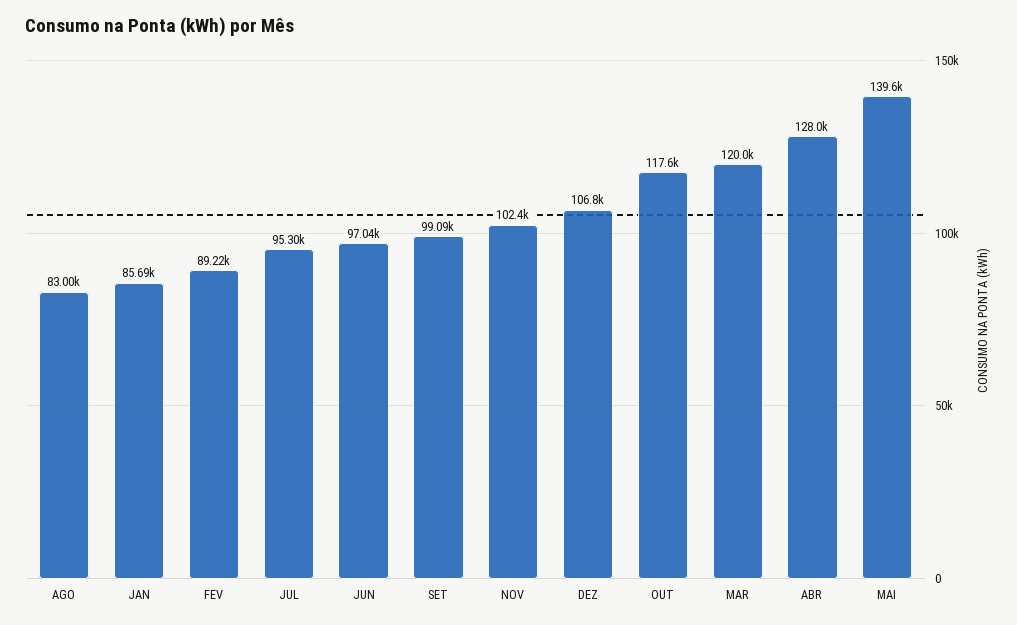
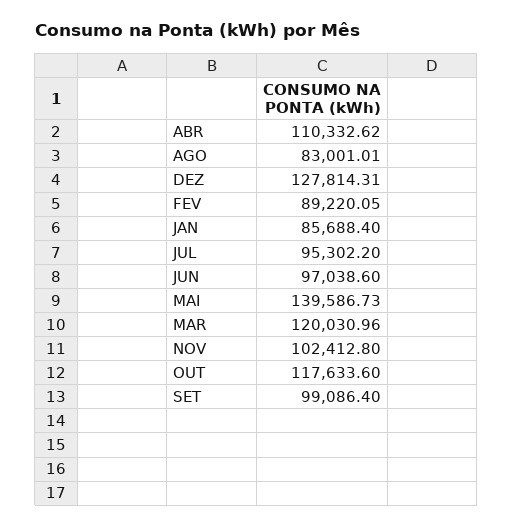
DEZ: 106800 -> 127814.31
ABR: 128000 -> 110332.62

